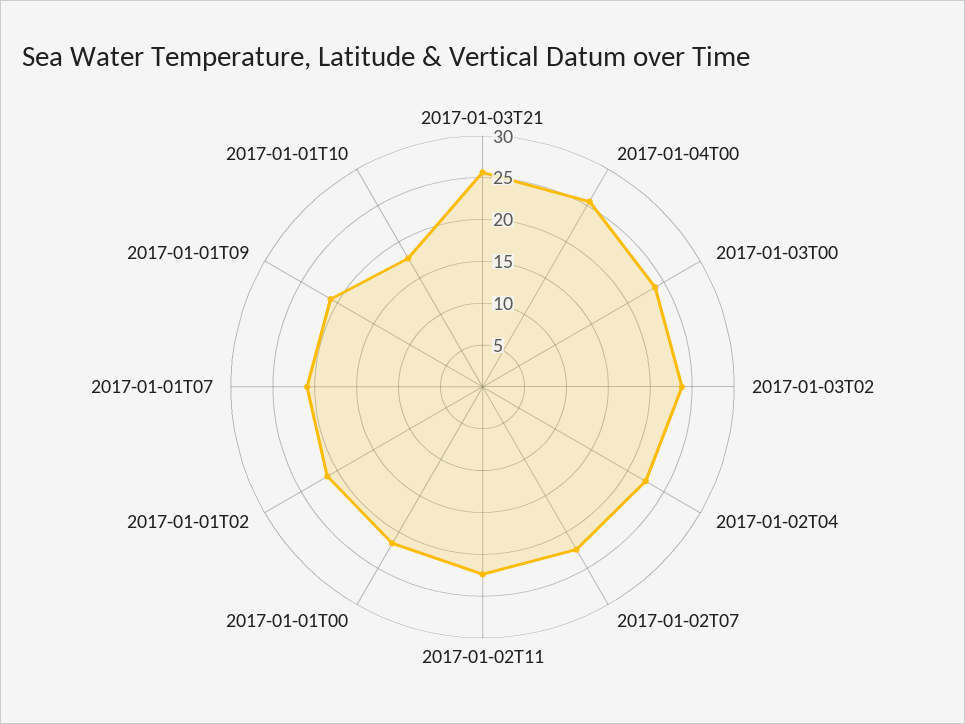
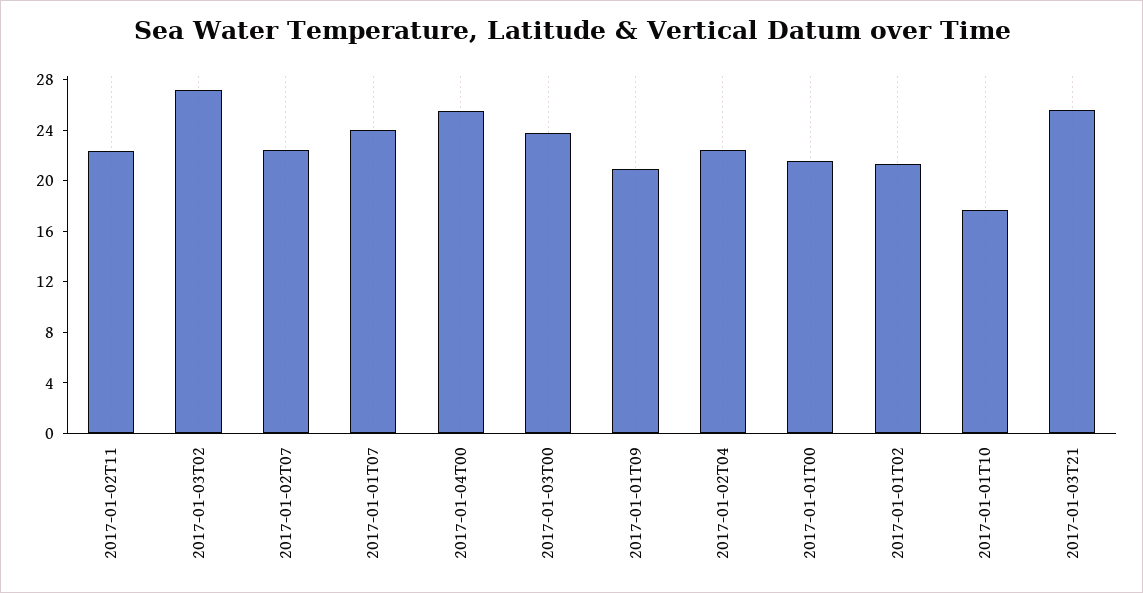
2017-01-03T02: 24 -> 27
2017-01-01T07: 21 -> 24

